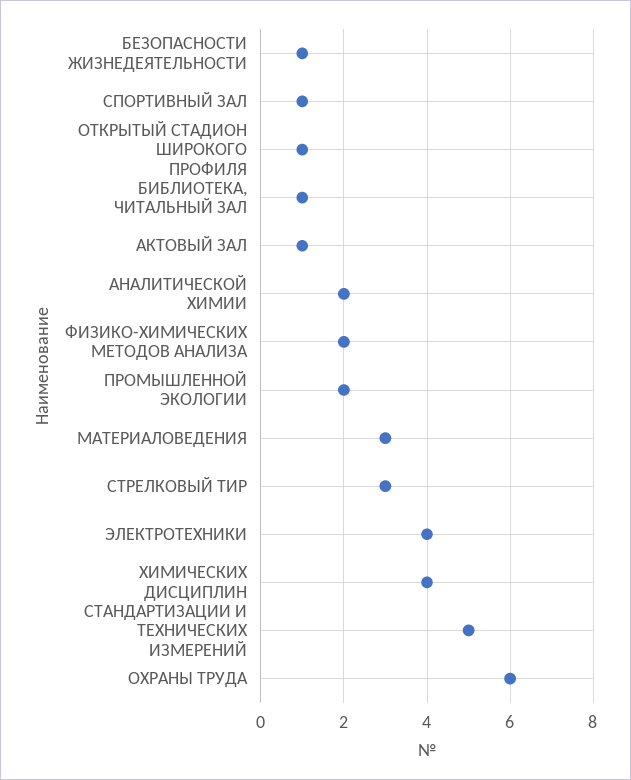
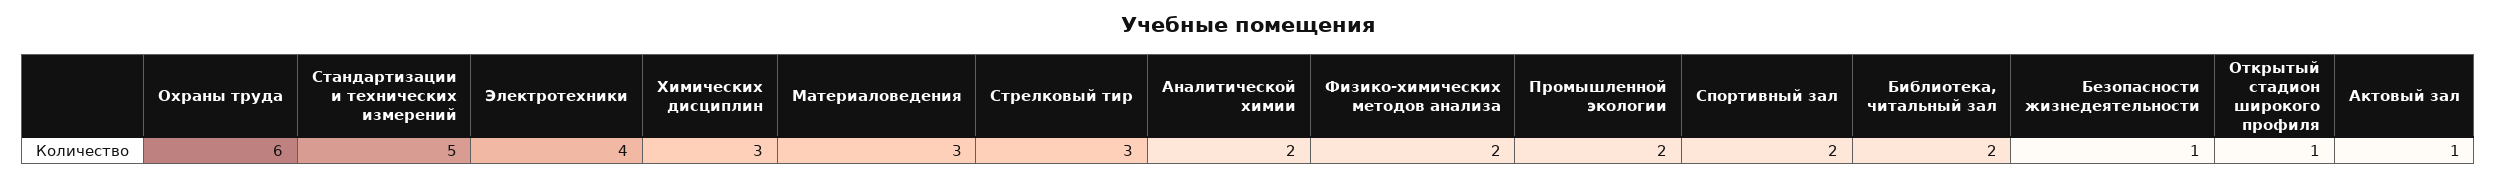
СПОРТИВНЫЙ ЗАЛ: 1 -> 2
БИБЛИОТЕКА, ЧИТАЛЬНЫЙ ЗАЛ: 1 -> 2
ХИМИЧЕСКИХ ДИСЦИПЛИН: 4 -> 3

